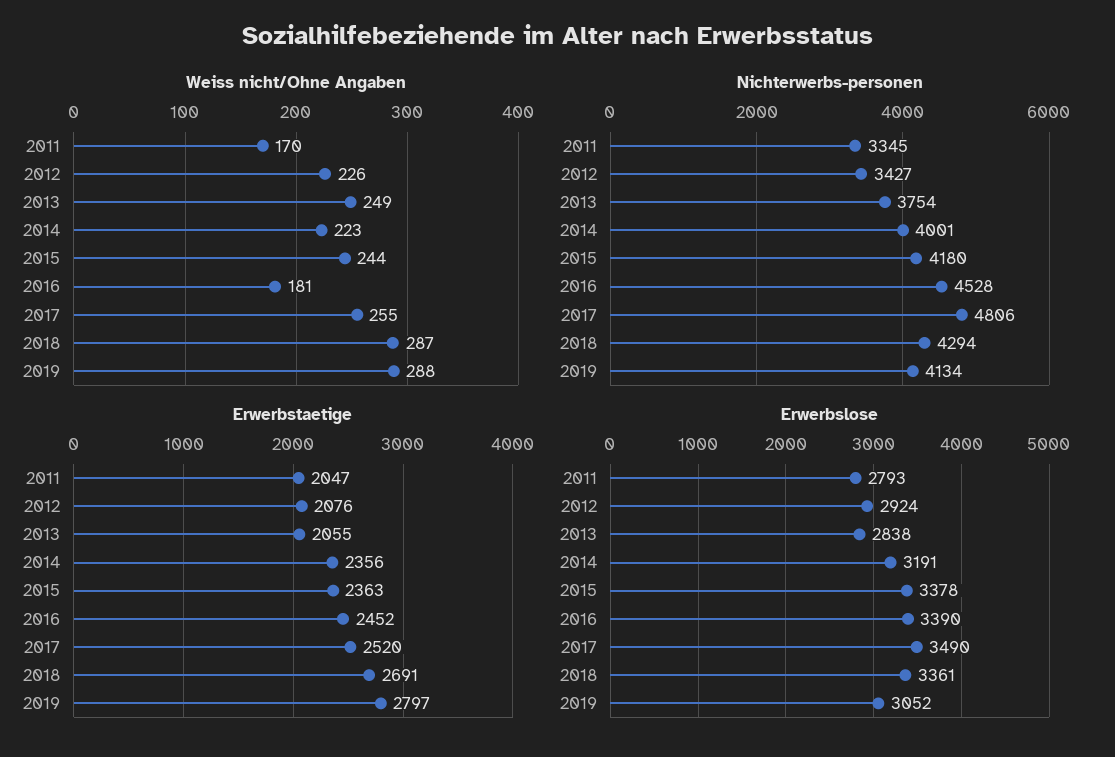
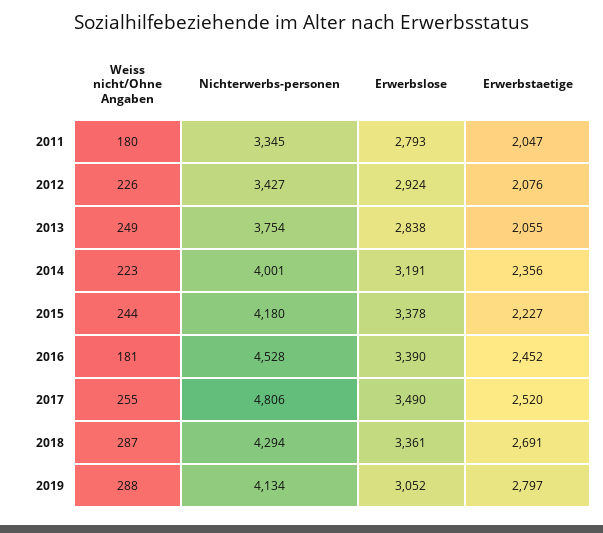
Weiss nicht/Ohne Angaben, 2011: 170 -> 180
Erwerbstaetige, 2015: 2363 -> 2227

